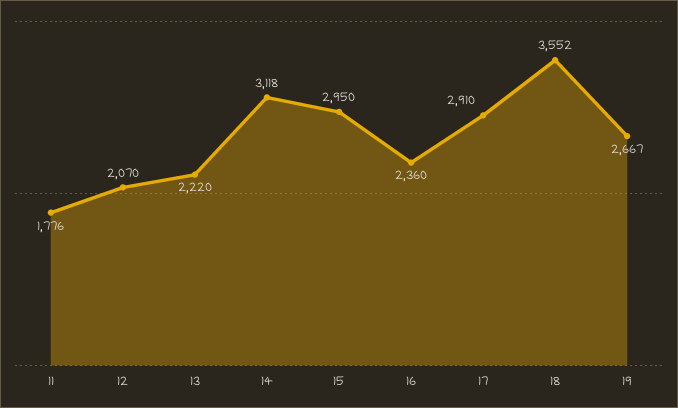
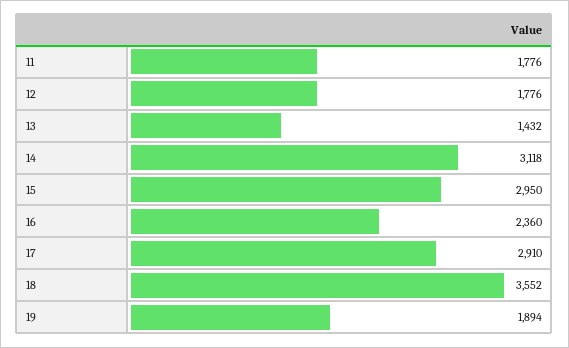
12: 2070 -> 1776
13: 2220 -> 1432
19: 2667 -> 1894

